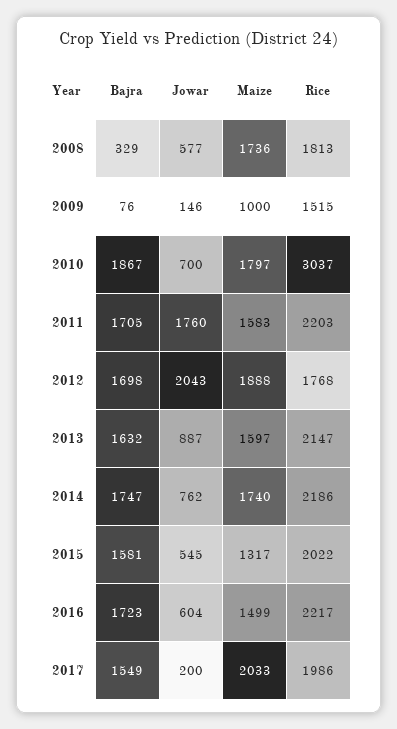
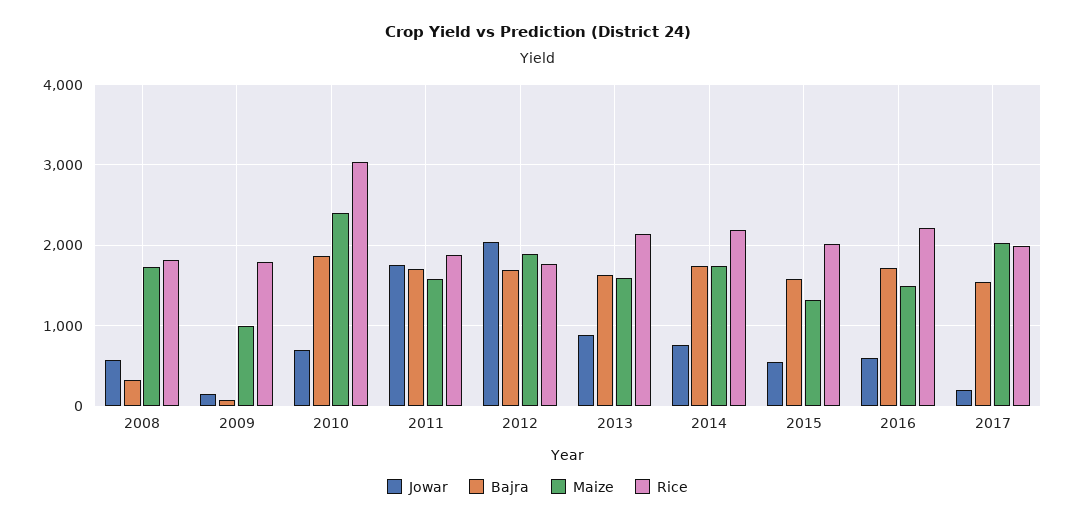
Rice, 2009: 1515 -> 1800
Maize, 2010: 1797 -> 2400
Rice, 2011: 2203 -> 1900

